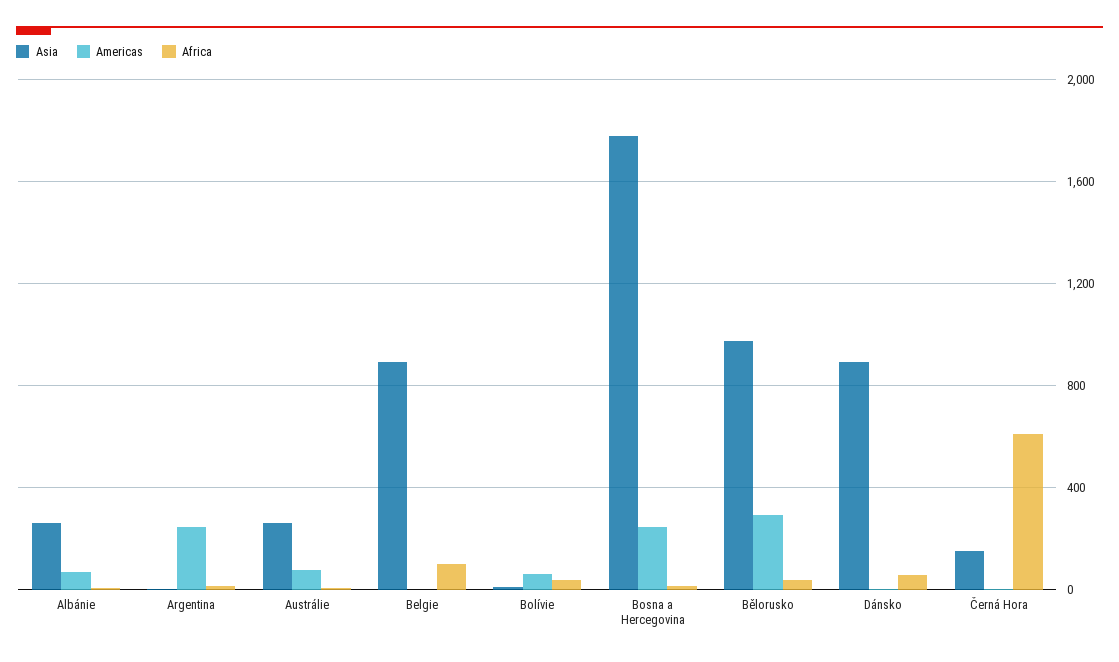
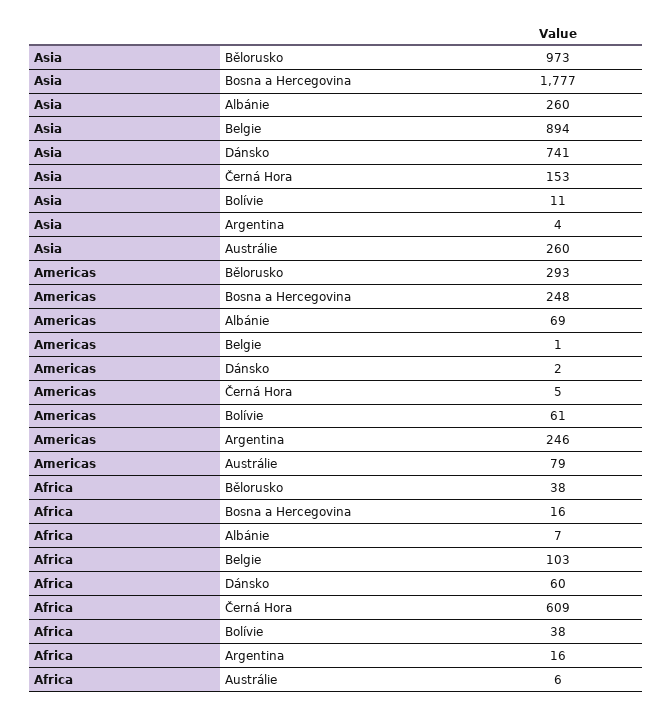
Asia, Dánsko: 900 -> 741

